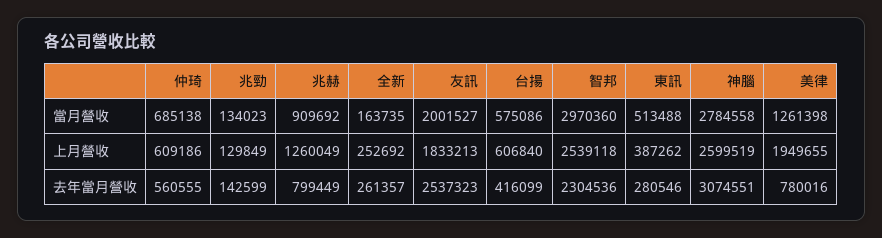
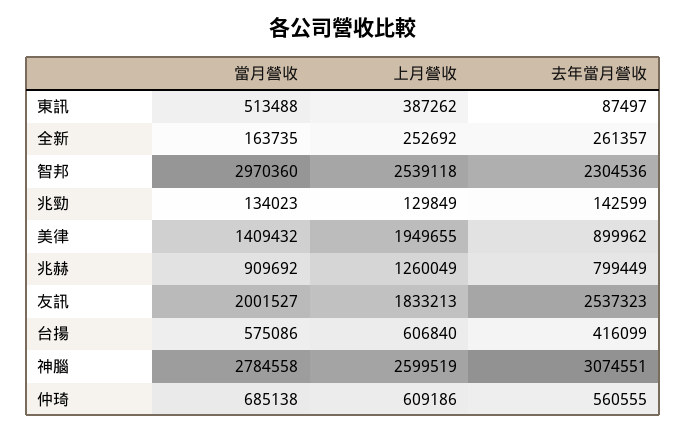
美律, 當月營收: 1261398 -> 1409432
東訊, 去年當月營收: 280546 -> 87497
美律, 去年當月營收: 780016 -> 899962

